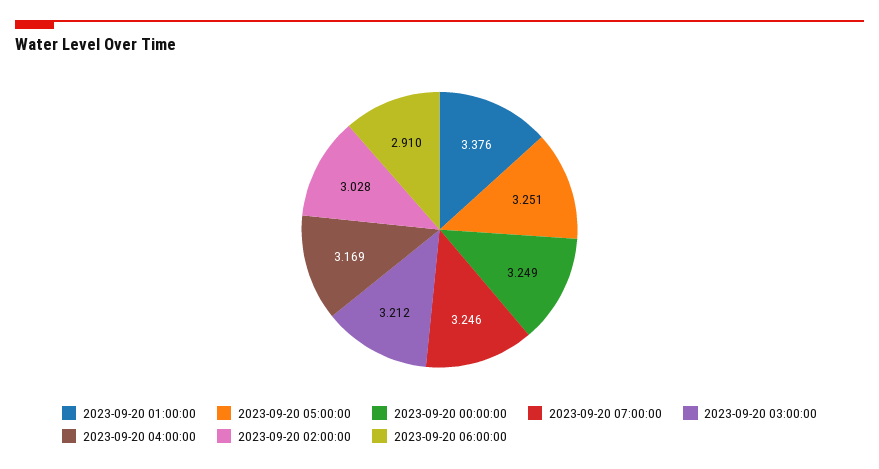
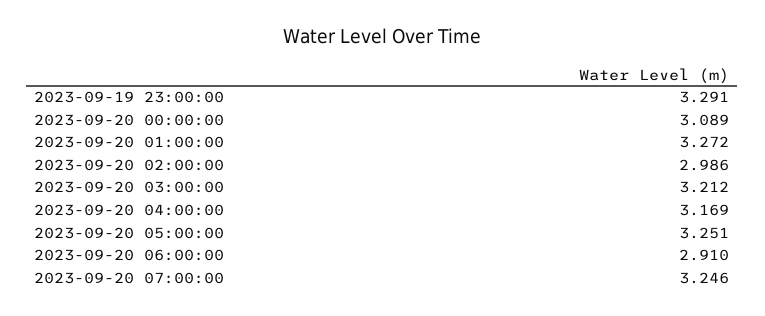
2023-09-20 01:00:00: 3.376 -> 3.272
2023-09-20 00:00:00: 3.249 -> 3.089
2023-09-20 02:00:00: 3.028 -> 2.986
2023-09-19 23:00:00: none -> 3.291

